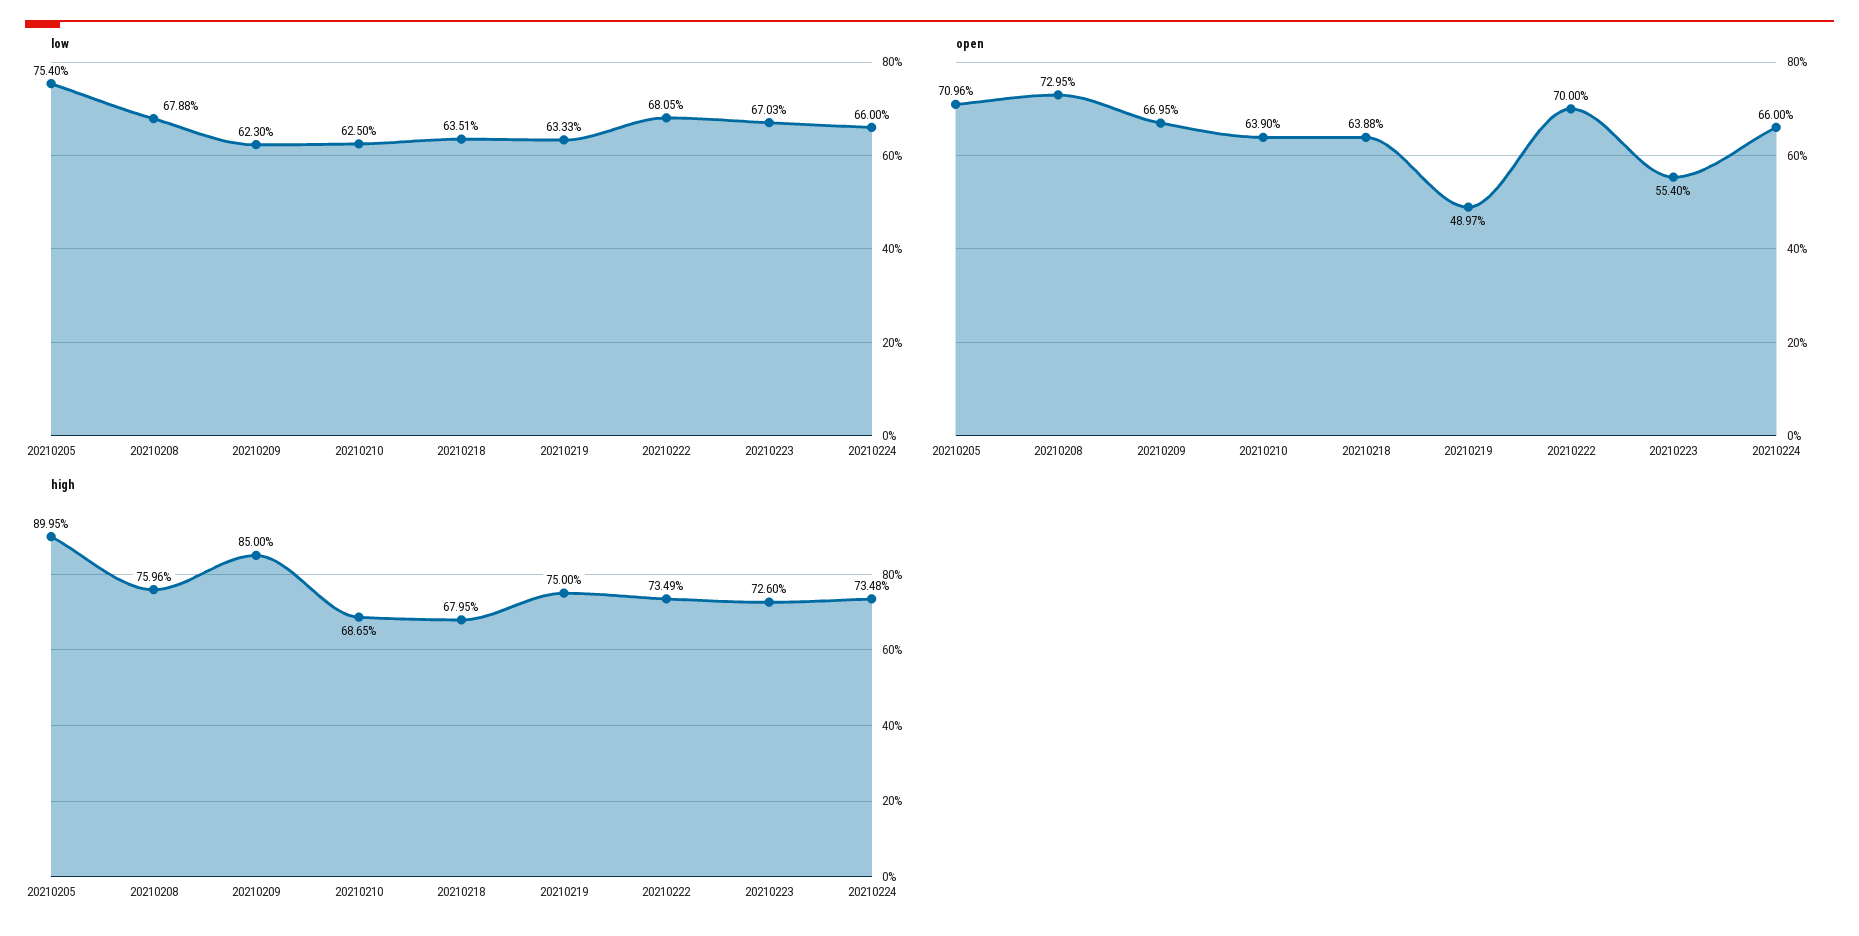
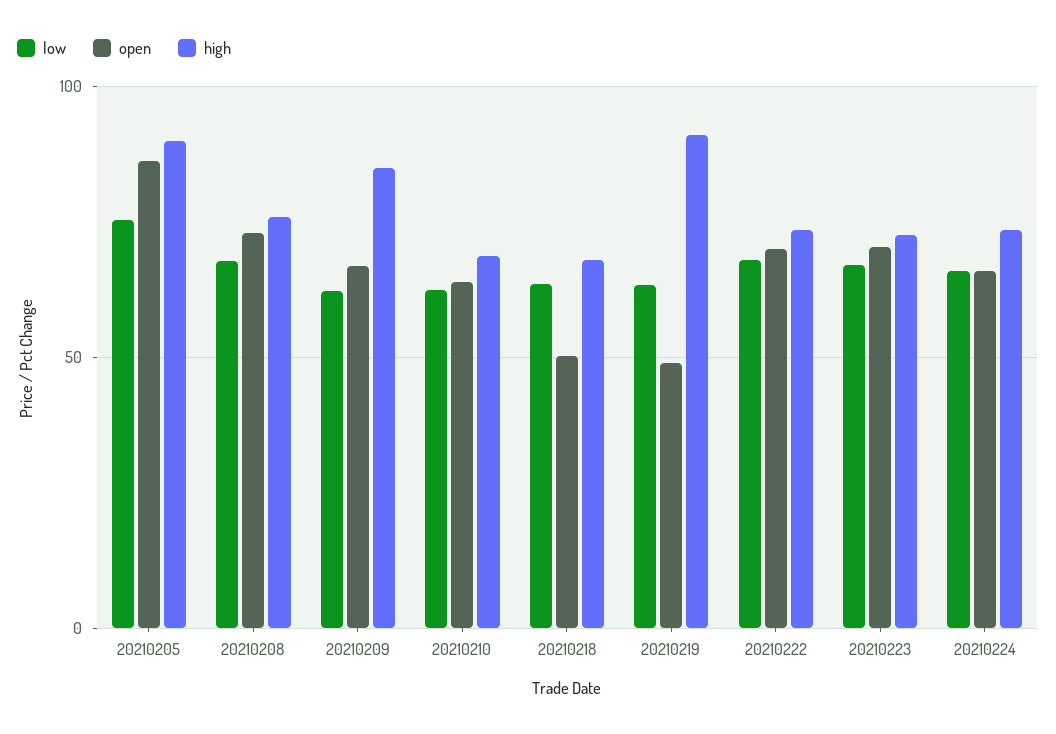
open, 20210205: 70.96 -> 85
open, 20210218: 63.88 -> 50
open, 20210223: 55.4 -> 70
high, 20210219: 75 -> 90

